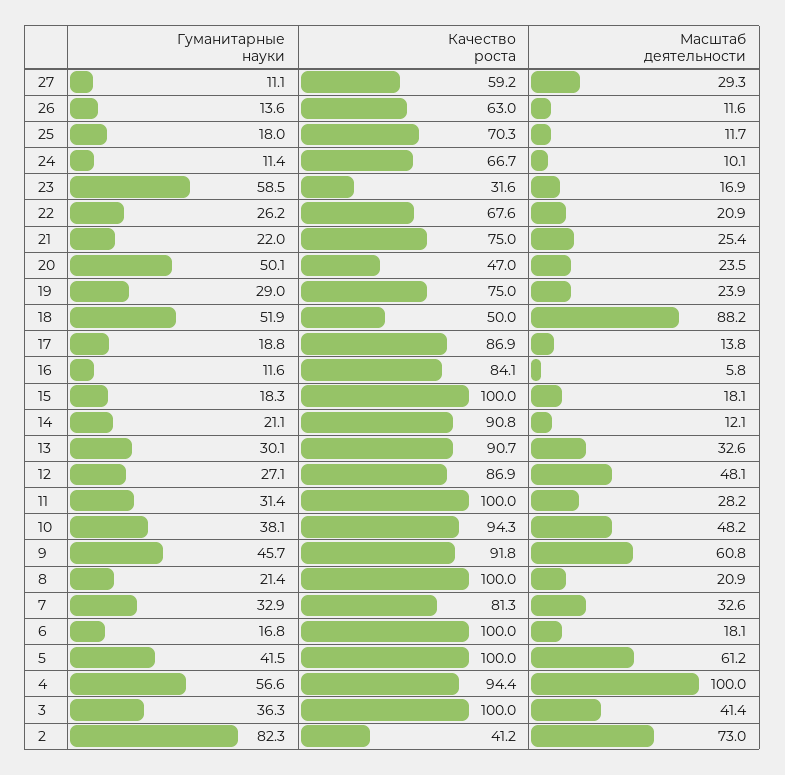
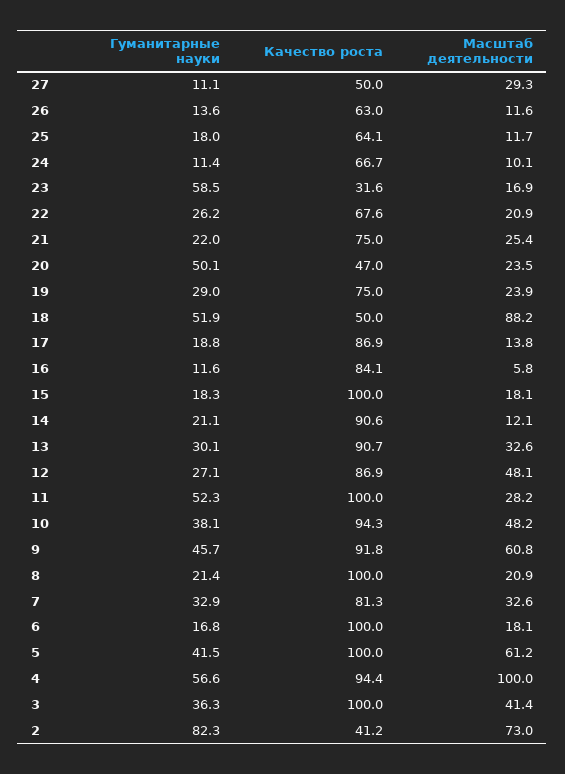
Качество роста, 27: 59.2 -> 50
Качество роста, 25: 70.3 -> 64.1
Качество роста, 14: 90.8 -> 90.6
Гуманитарные науки, 11: 31.4 -> 52.3

